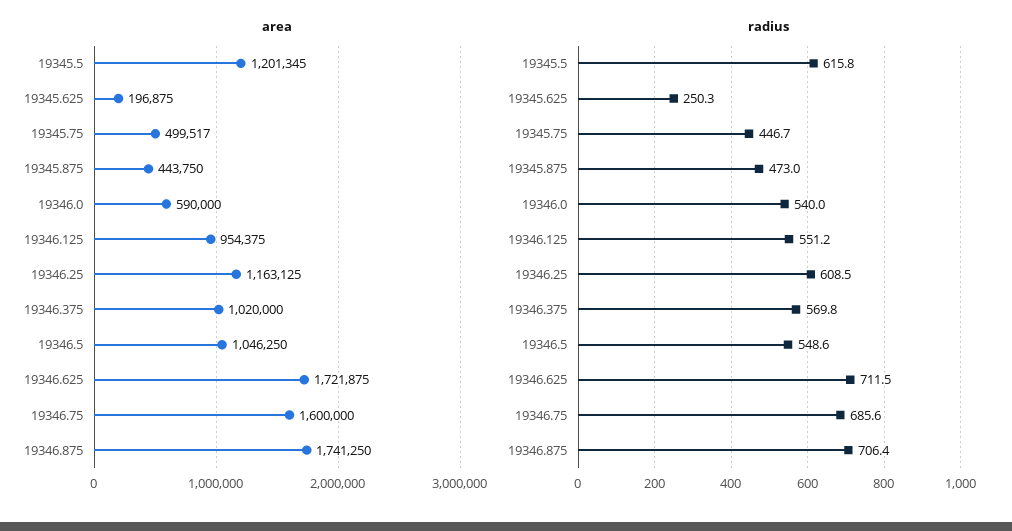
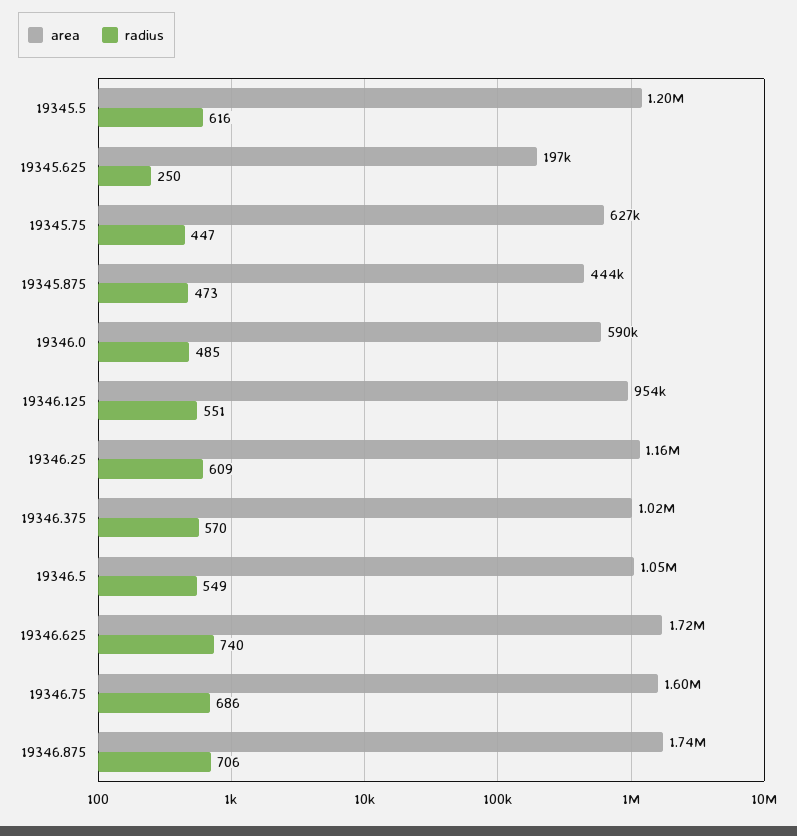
area, 19345.75: 499517 -> 627000
radius, 19346.0: 540 -> 485
radius, 19346.625: 711.5 -> 740

